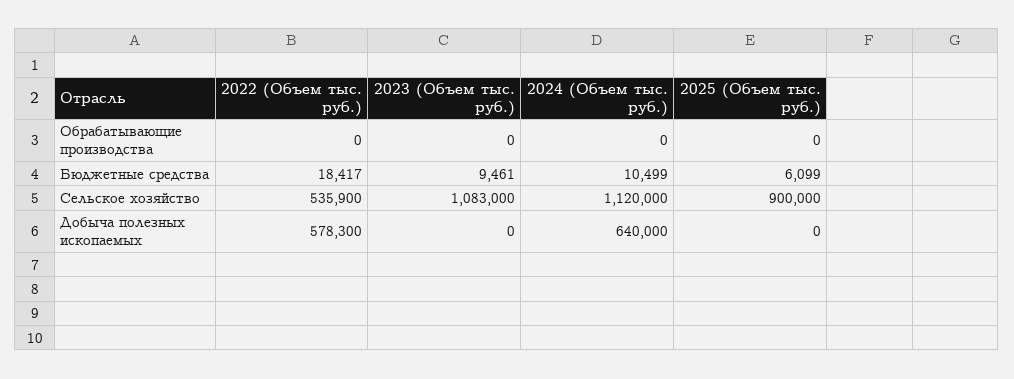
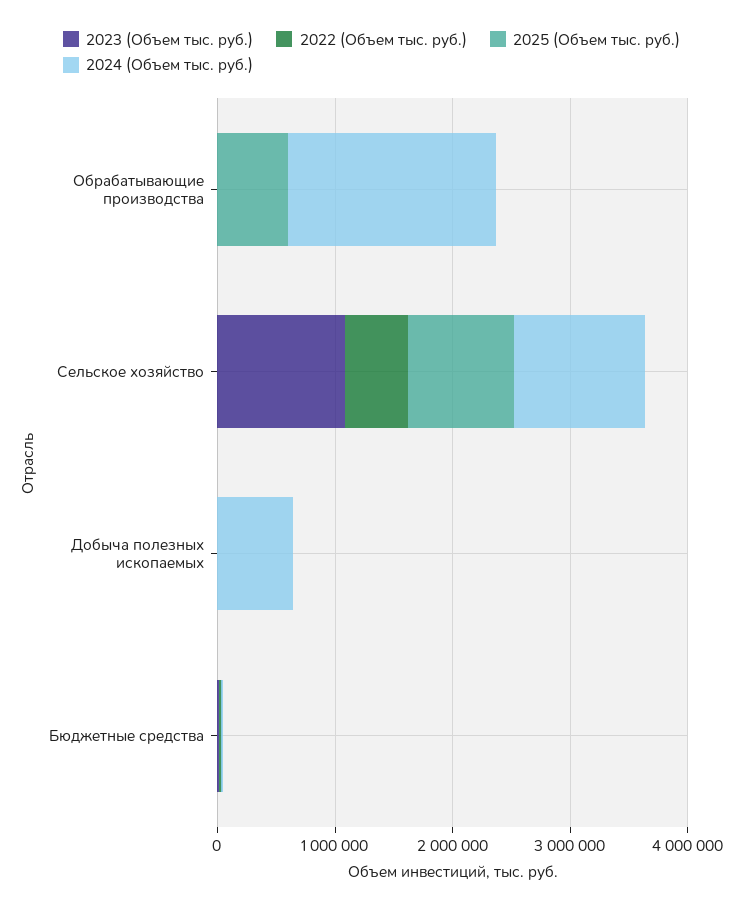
2024 (Объем тыс. руб.), Обрабатывающие производства: 0 -> 1800000
2025 (Объем тыс. руб.), Обрабатывающие производства: 0 -> 600000
2022 (Объем тыс. руб.), Добыча полезных ископаемых: 578300 -> 0

